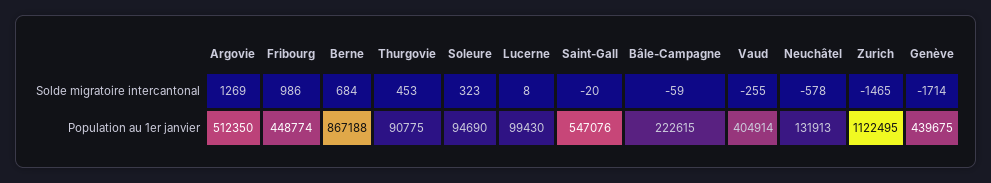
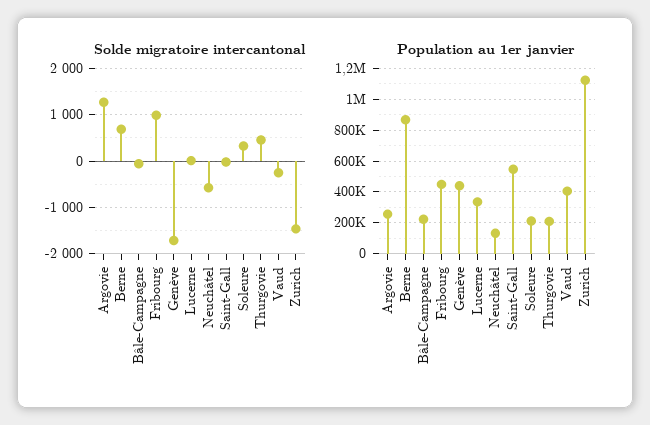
Population au 1er janvier, Argovie: 512350 -> 250000
Population au 1er janvier, Thurgovie: 90775 -> 200000
Population au 1er janvier, Soleure: 94690 -> 200000
Population au 1er janvier, Lucerne: 99430 -> 350000

